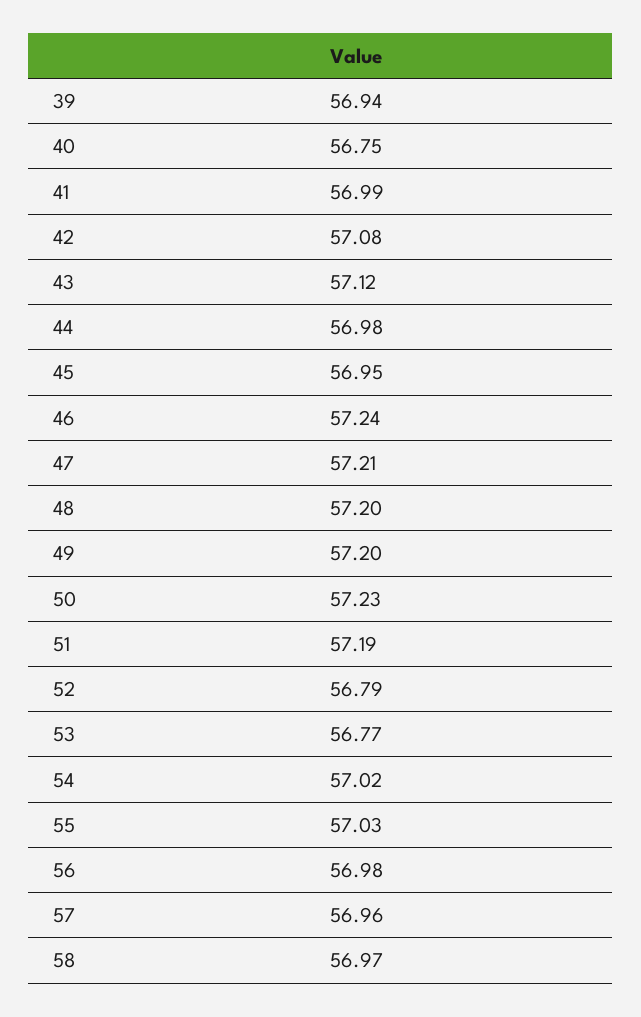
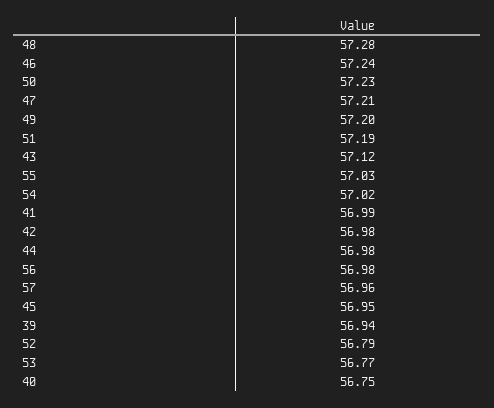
42: 57.08 -> 56.98
48: 57.2 -> 57.28
58: 56.97 -> none

